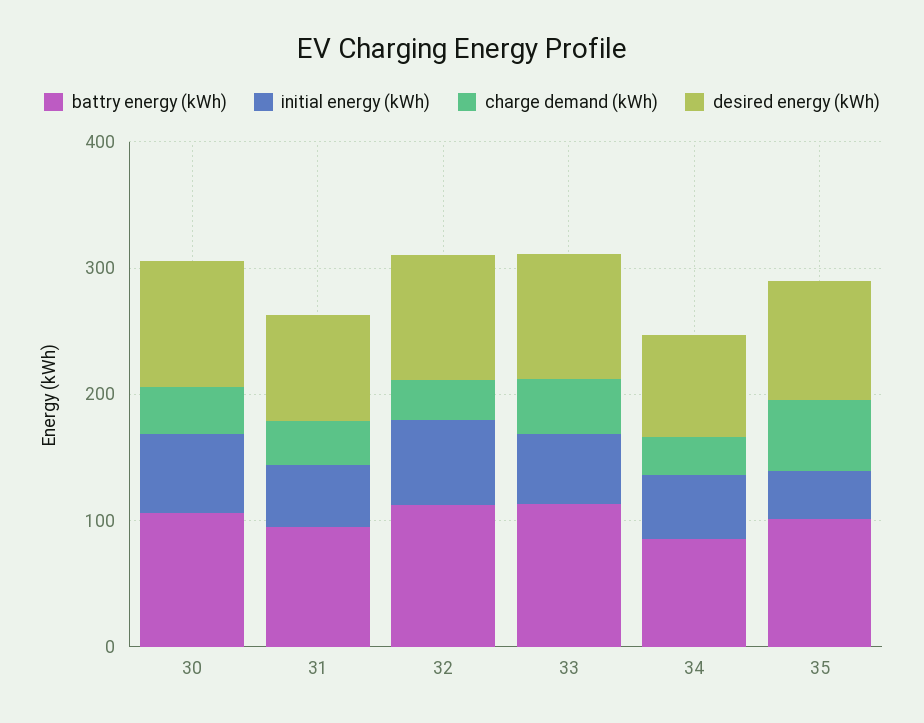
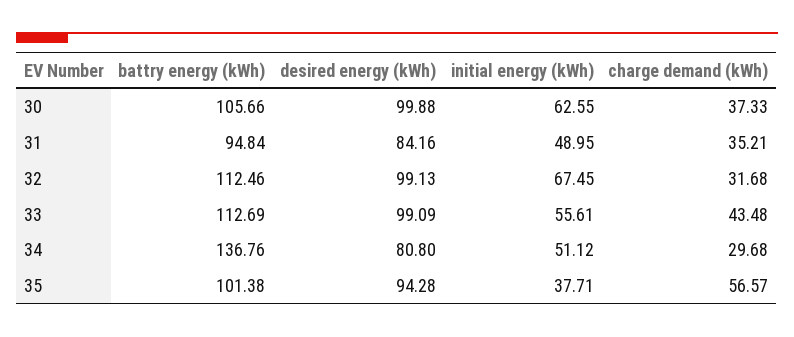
battry energy (kWh), 34: 80 -> 136.76

